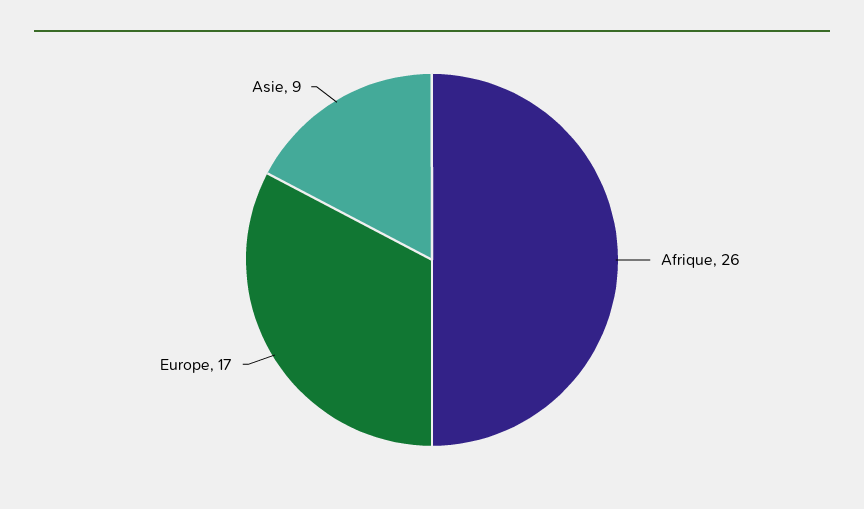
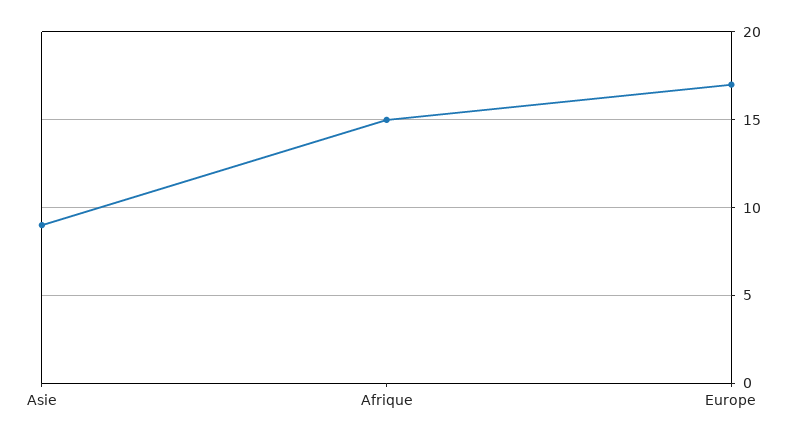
Afrique: 26 -> 15

